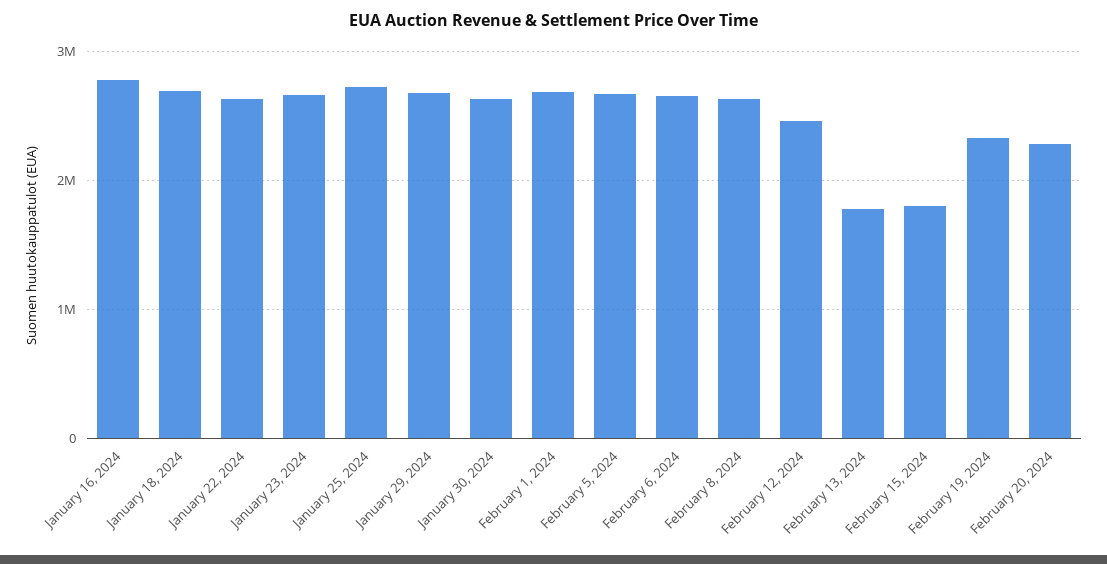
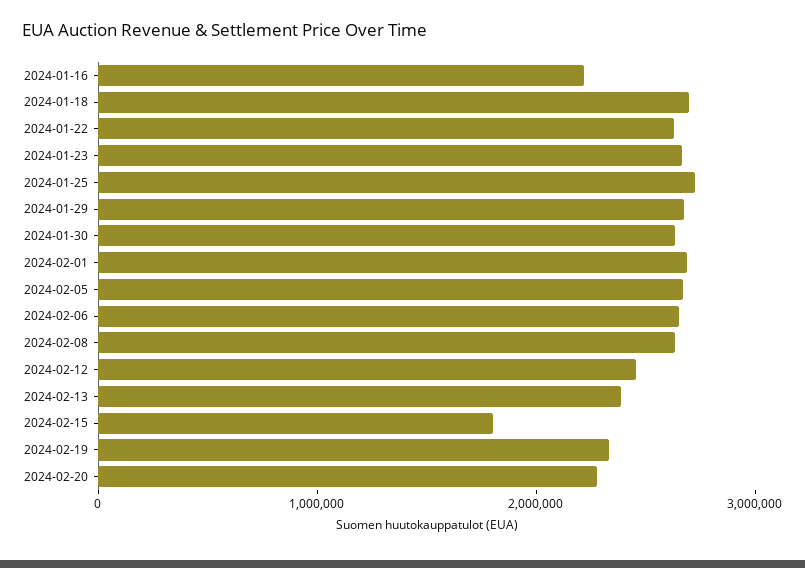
January 16, 2024: 2800000 -> 2200000
February 13, 2024: 1800000 -> 2400000

